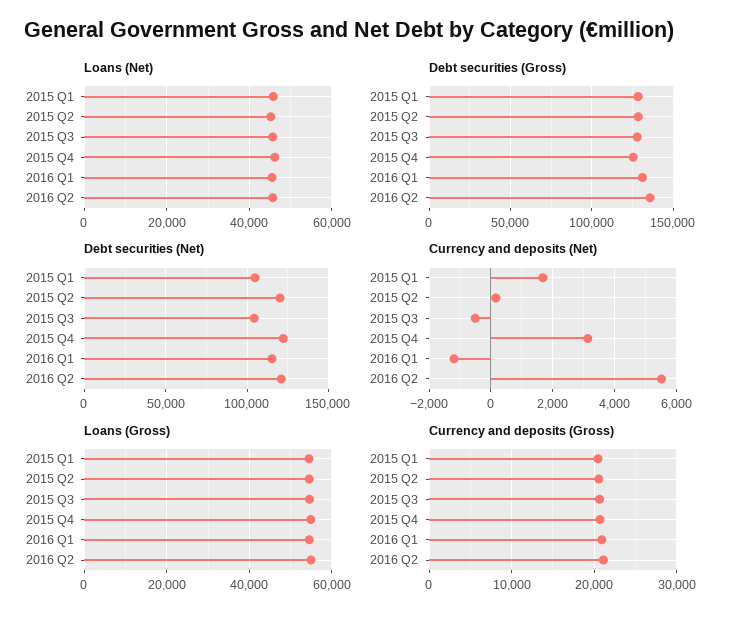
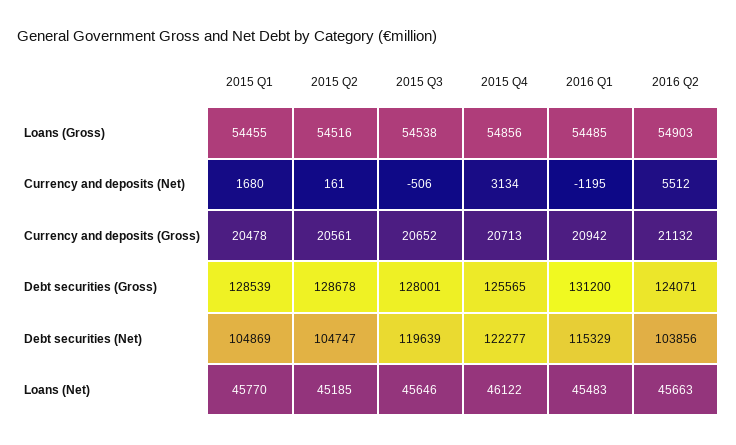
Debt securities (Gross), 2016 Q2: 135000 -> 124071
Debt securities (Net), 2015 Q2: 120000 -> 104747
Debt securities (Net), 2015 Q3: 105000 -> 119639
Debt securities (Net), 2016 Q2: 120000 -> 103856

